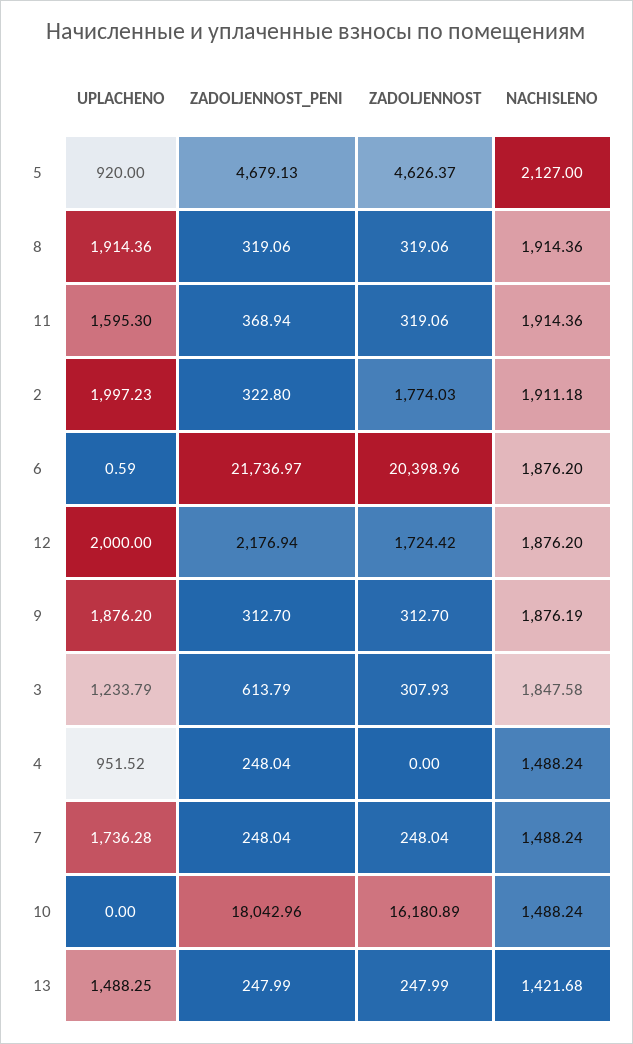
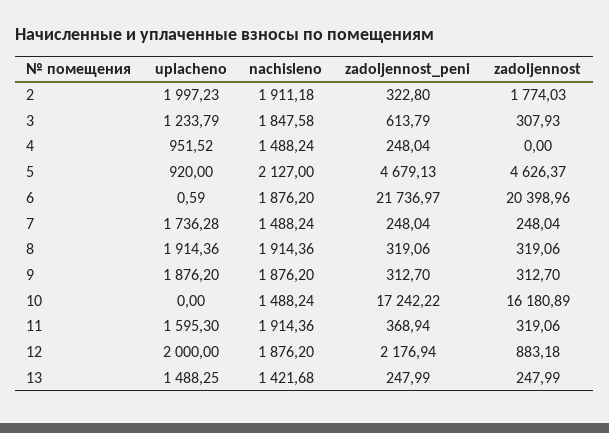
ZADOLJENNOST, 12: 1724.42 -> 883.18
NACHISLENO, 9: 1876.19 -> 1876.2
ZADOLJENNOST_PENI, 10: 18042.96 -> 17242.22

